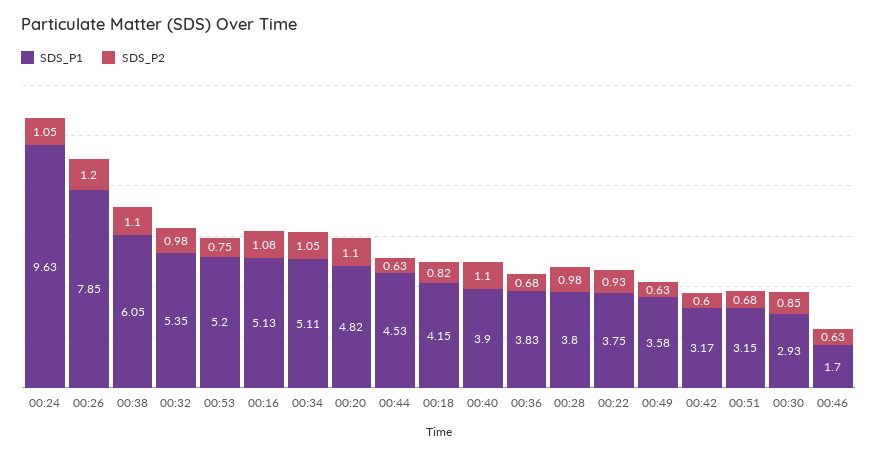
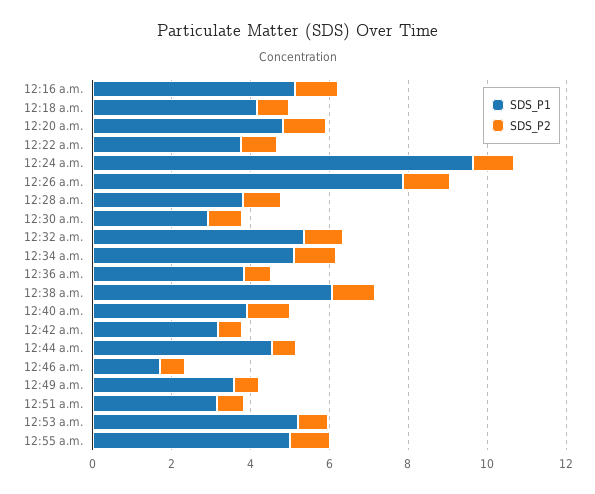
SDS_P1, 12:55 a.m.: none -> 5
SDS_P2, 12:55 a.m.: none -> 1

